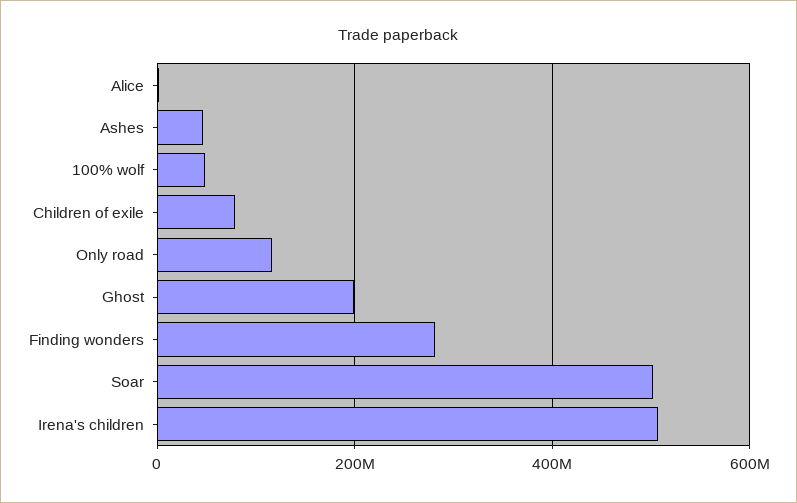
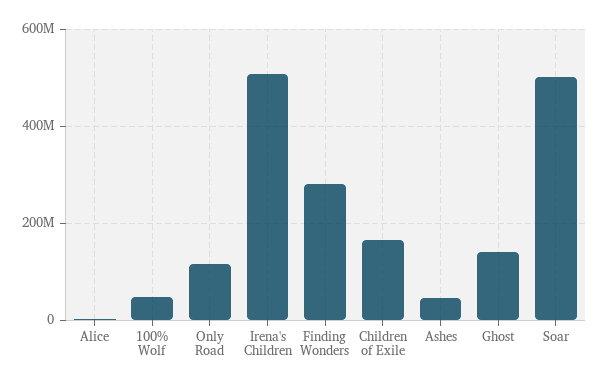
Children of exile: 80000000 -> 160000000
Ghost: 200000000 -> 140000000

